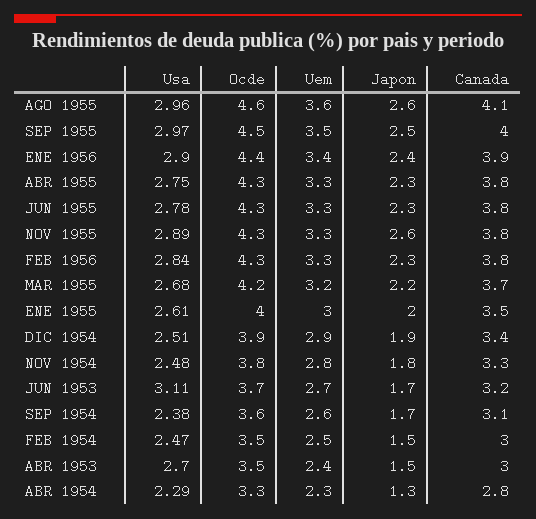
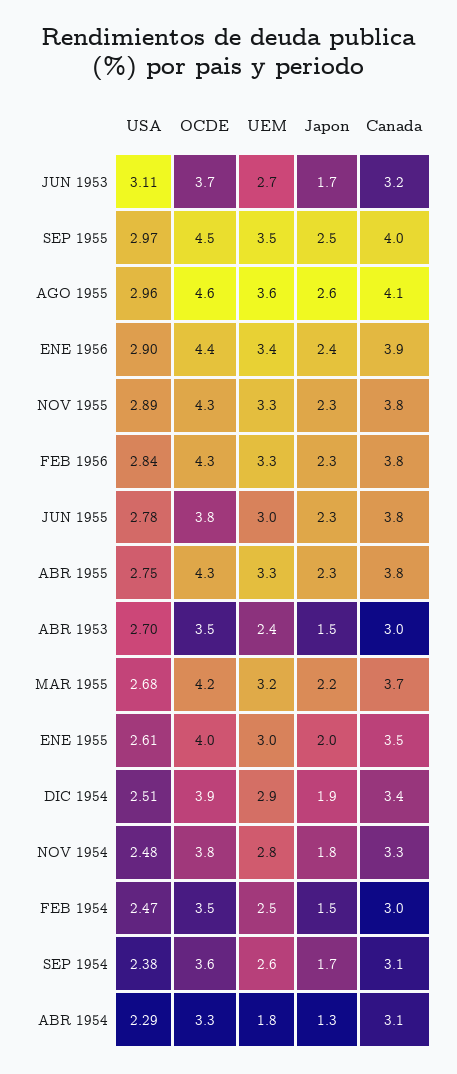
Ocde, JUN 1955: 4.3 -> 3.8
Uem, JUN 1955: 3.3 -> 3
Japon, NOV 1955: 2.6 -> 2.3
Uem, ABR 1954: 2.3 -> 1.8
Canada, ABR 1954: 2.8 -> 3.1

